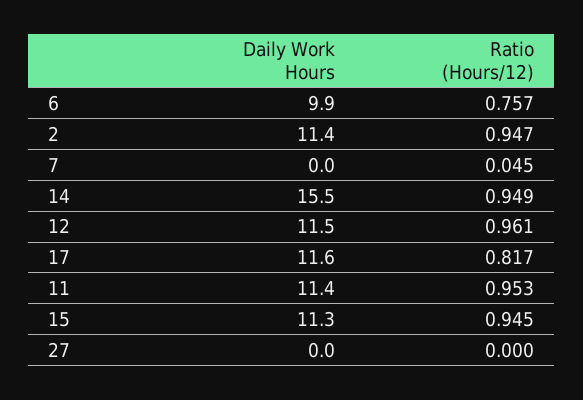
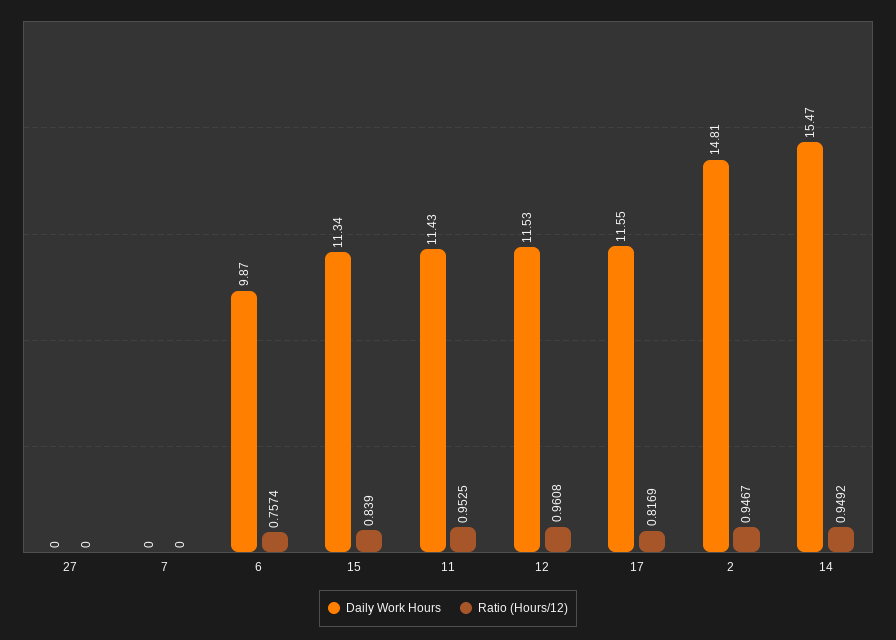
Daily Work Hours, 2: 11.4 -> 14.81
Ratio (Hours/12), 7: 0.045 -> 0
Ratio (Hours/12), 15: 0.945 -> 0.839

